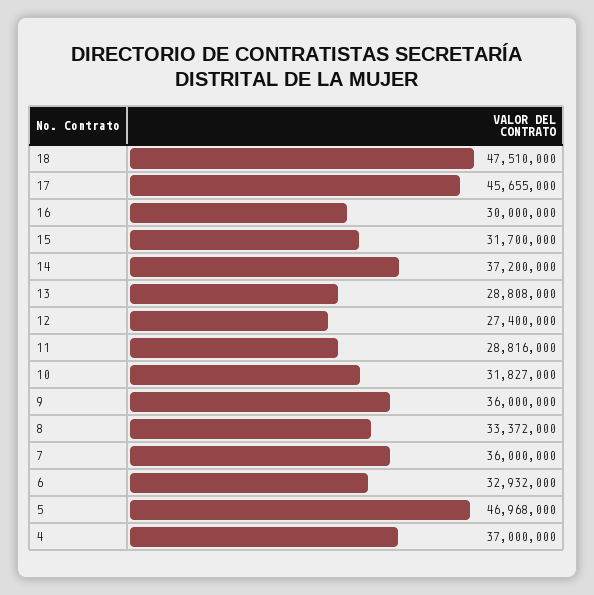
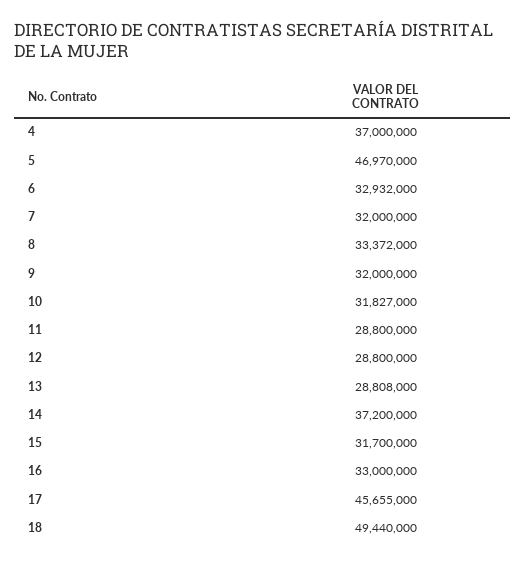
18: 47510000 -> 49440000
16: 30000000 -> 33000000
12: 27400000 -> 28800000
11: 28816000 -> 28800000
9: 36000000 -> 32000000
7: 36000000 -> 32000000
5: 46968000 -> 46970000

